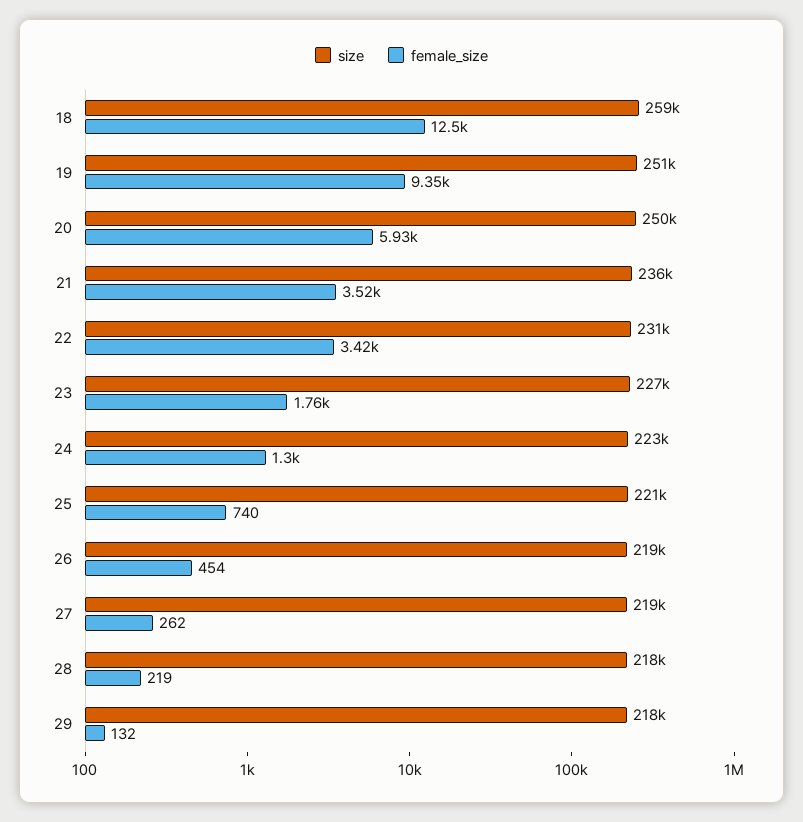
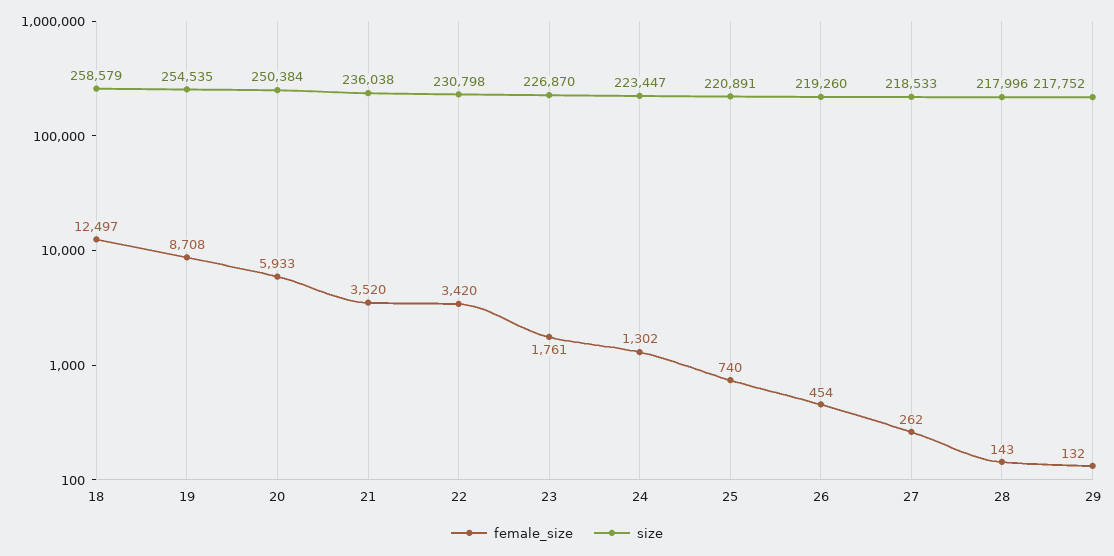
size, 19: 251000 -> 254535
female_size, 19: 9350 -> 8708
female_size, 28: 219 -> 143

